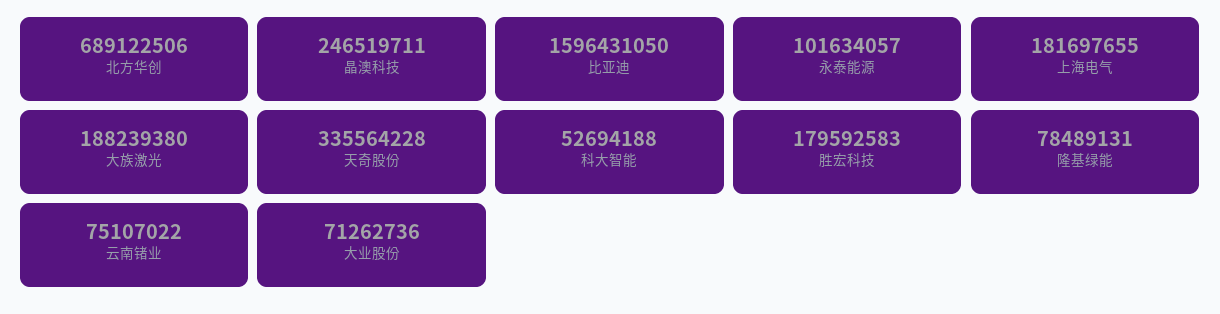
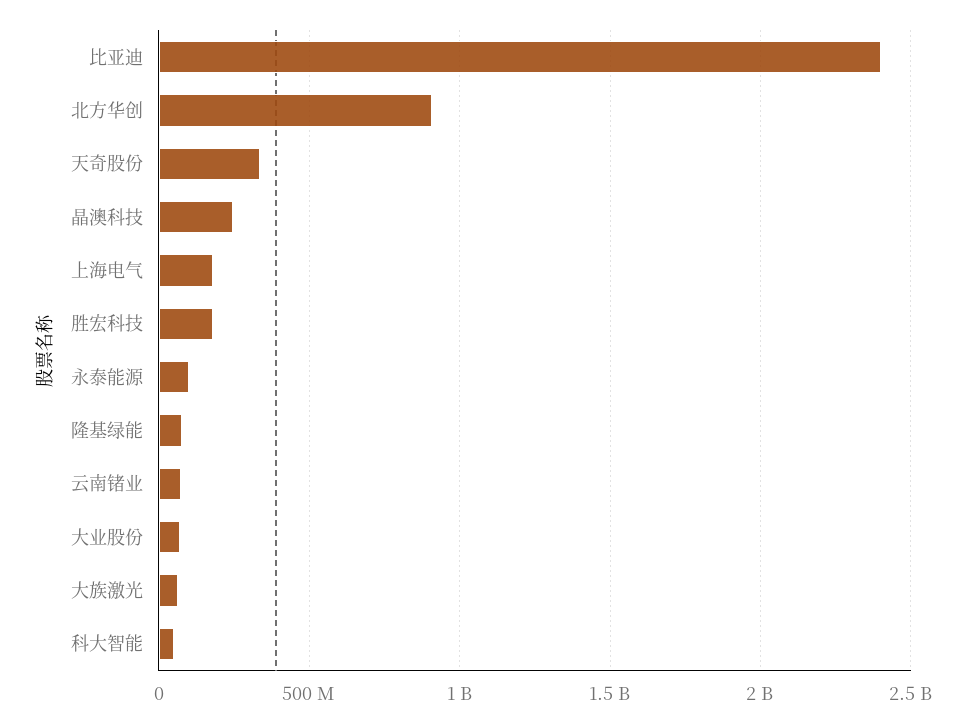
北方华创: 689122506 -> 900000000
比亚迪: 1596431050 -> 2400000000
大族激光: 188239380 -> 50000000

